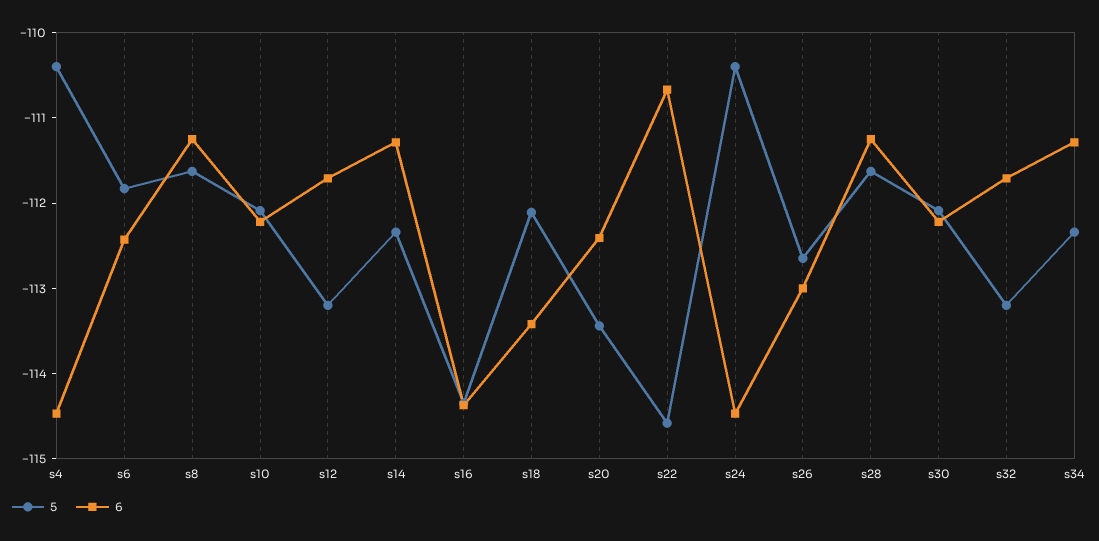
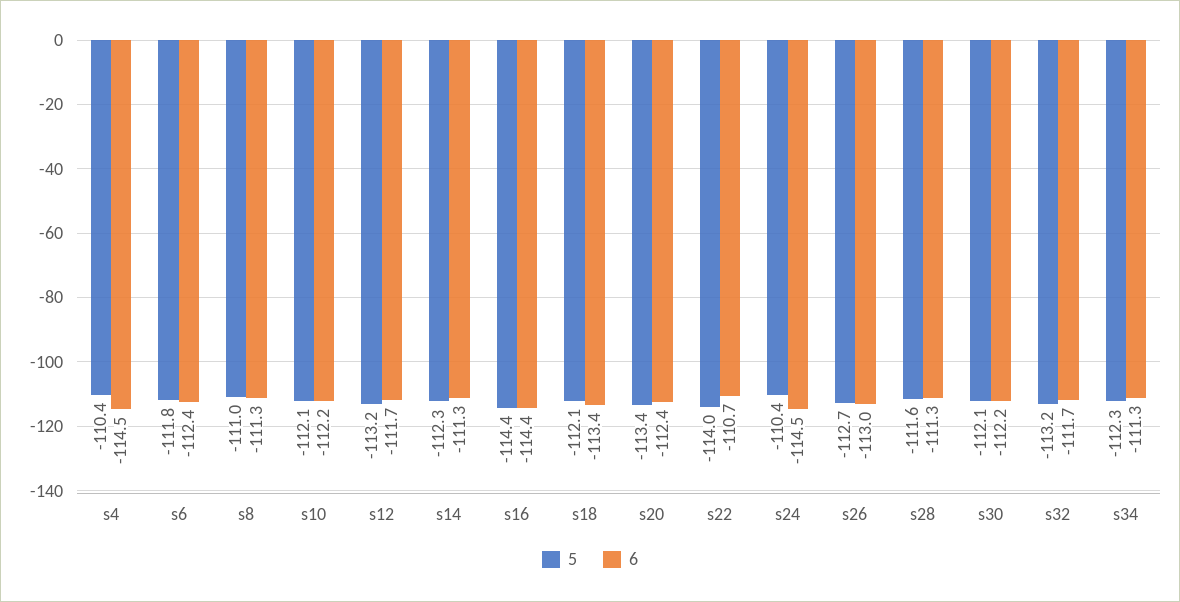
5, s8: -111.6 -> -111
5, s22: -114.6 -> -114

